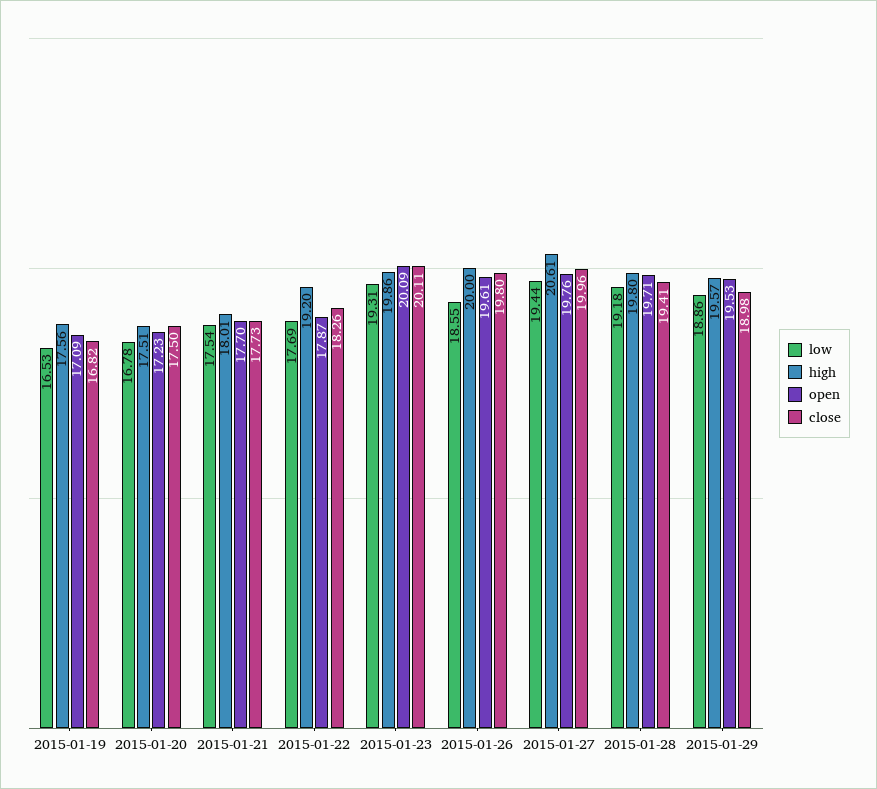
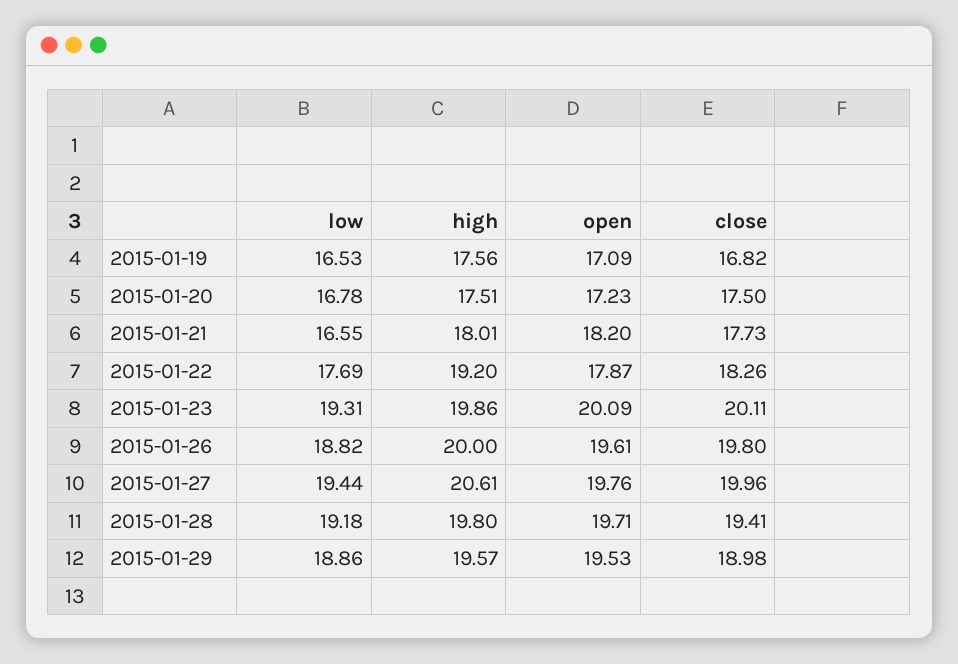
low, 2015-01-21: 17.54 -> 16.55
open, 2015-01-21: 17.7 -> 18.2
low, 2015-01-26: 18.55 -> 18.82

